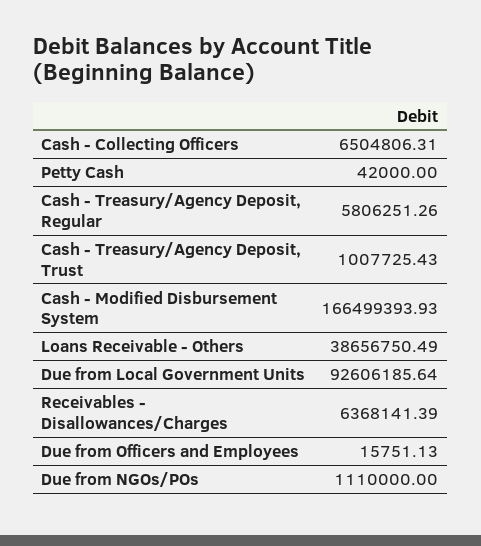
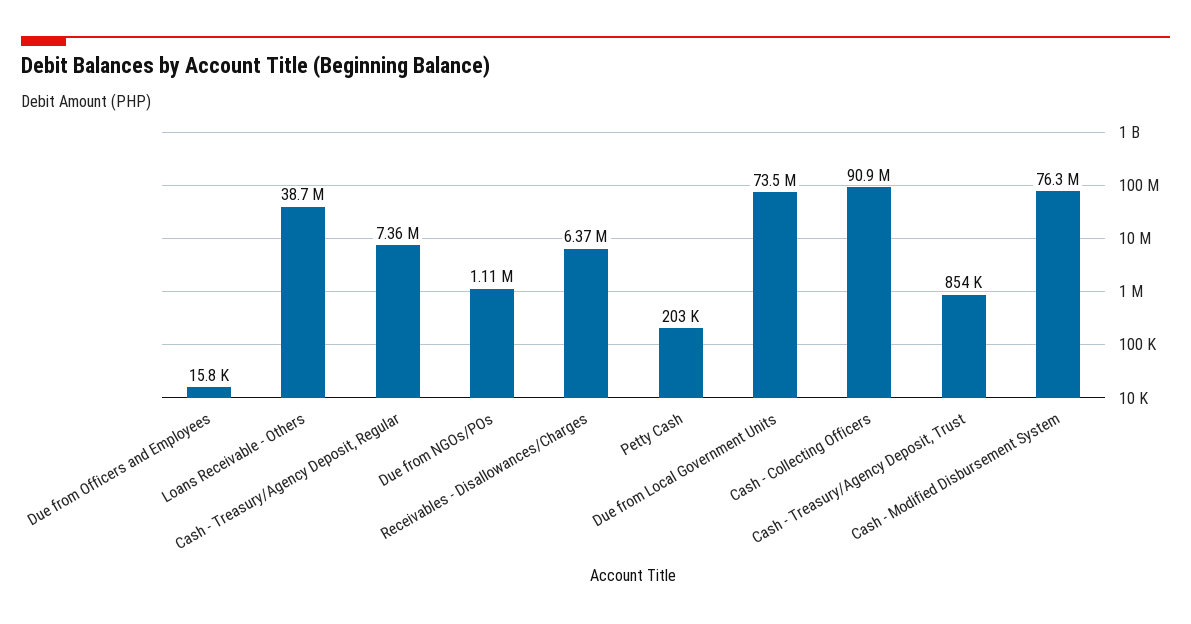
Cash - Collecting Officers: 6504806.31 -> 90900000
Petty Cash: 42000 -> 203000
Cash - Treasury/Agency Deposit, Regular: 5806251.26 -> 7360000
Cash - Treasury/Agency Deposit, Trust: 1007725.43 -> 854000
Cash - Modified Disbursement System: 166499393.93 -> 76300000
Due from Local Government Units: 92606185.64 -> 73500000

